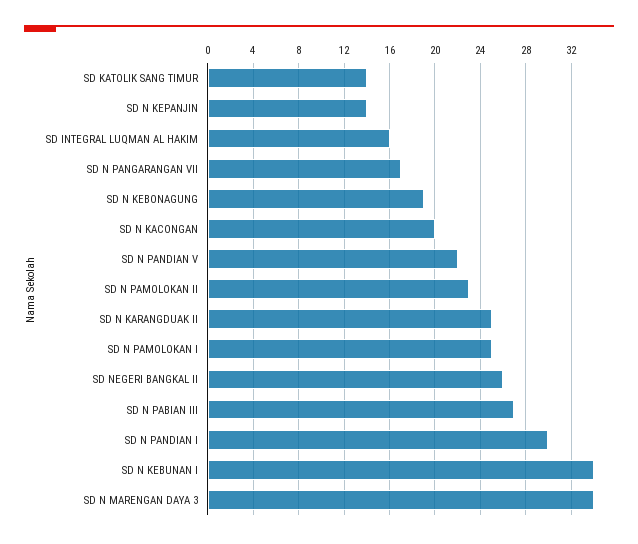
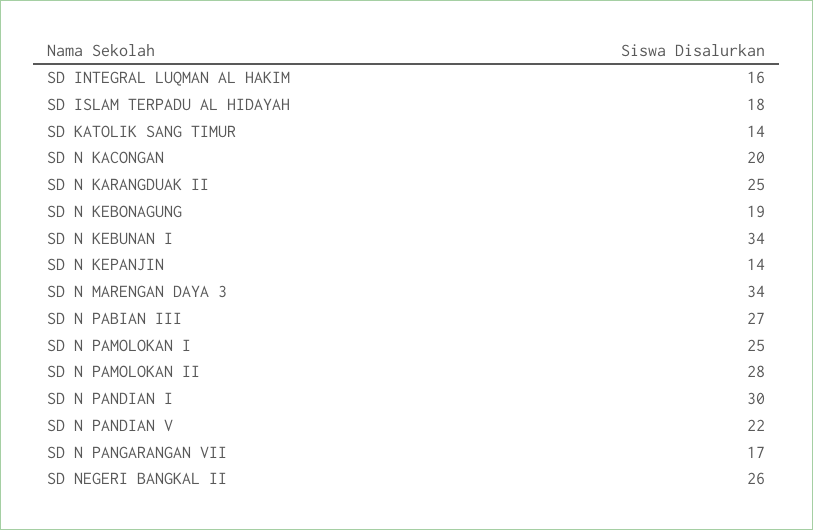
SD N PAMOLOKAN II: 23 -> 28
SD ISLAM TERPADU AL HIDAYAH: none -> 18

